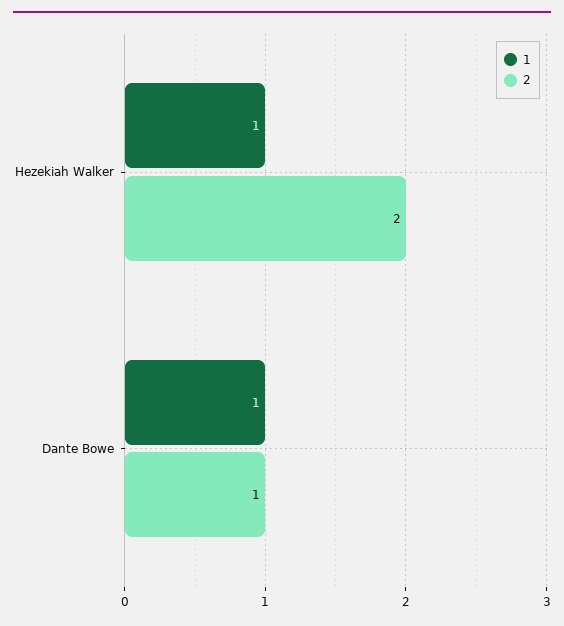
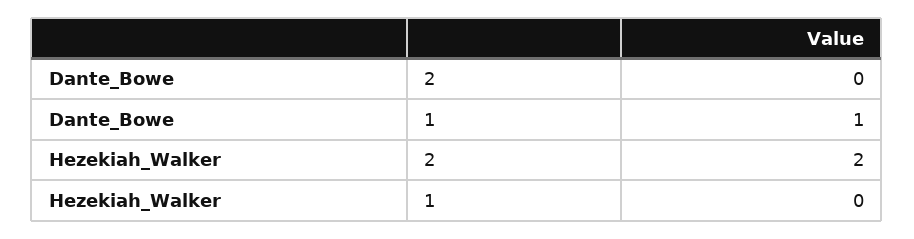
1, Hezekiah Walker: 1 -> 0
2, Dante Bowe: 1 -> 0

